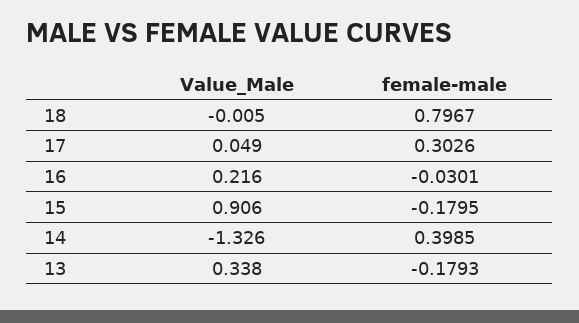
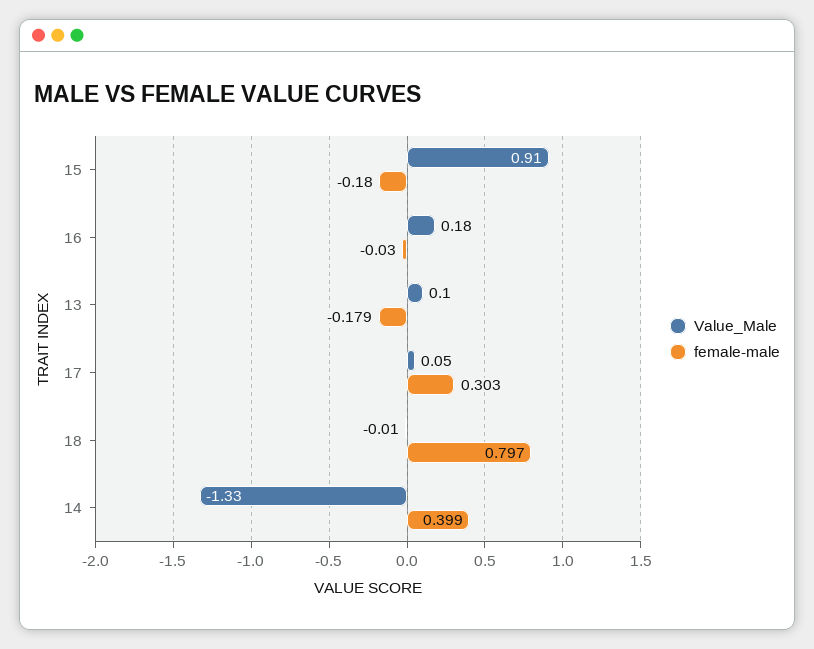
Value_Male, 16: 0.216 -> 0.18
Value_Male, 13: 0.338 -> 0.1

